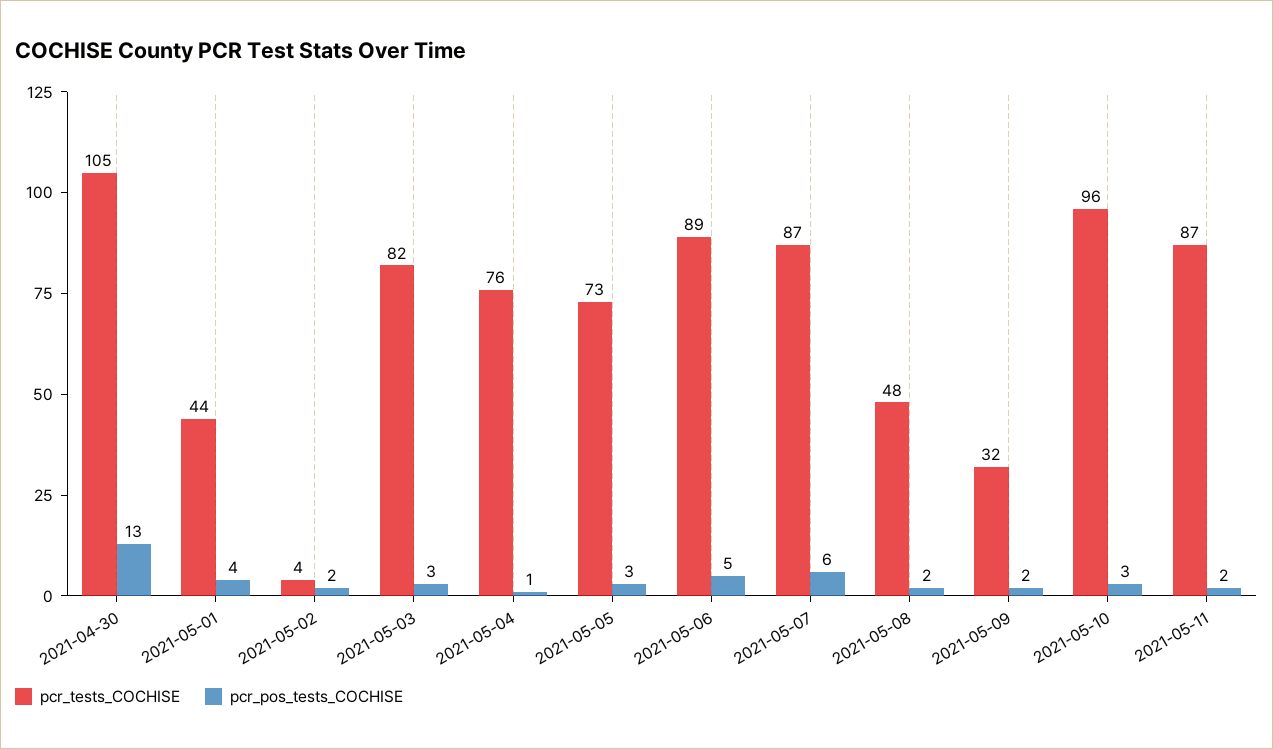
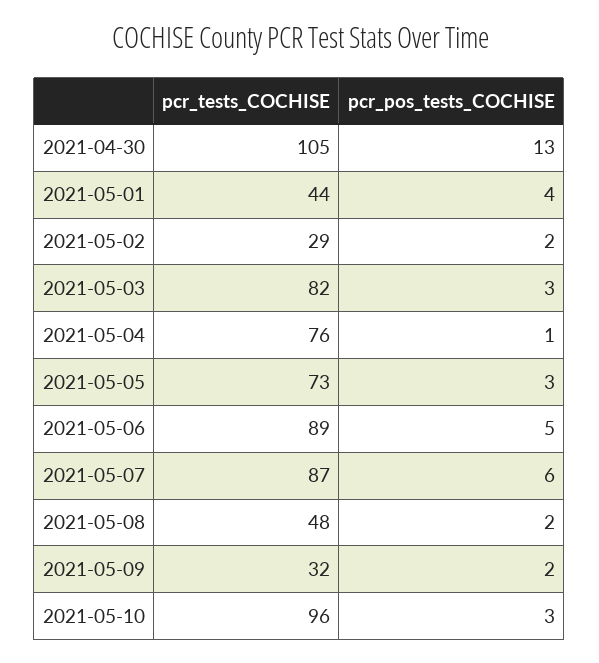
pcr_tests_COCHISE, 2021-05-02: 4 -> 29
pcr_tests_COCHISE, 2021-05-11: 87 -> none
pcr_pos_tests_COCHISE, 2021-05-11: 2 -> none

